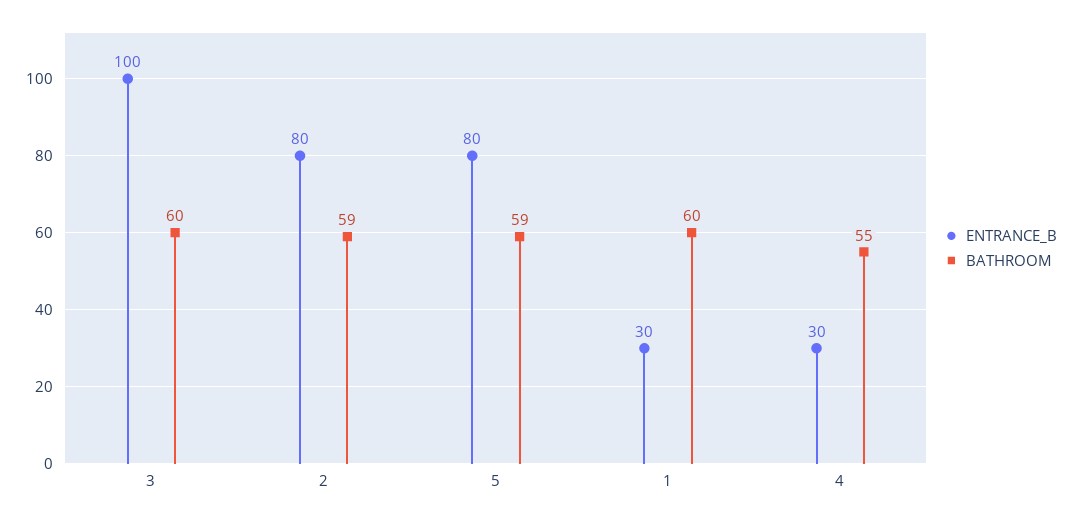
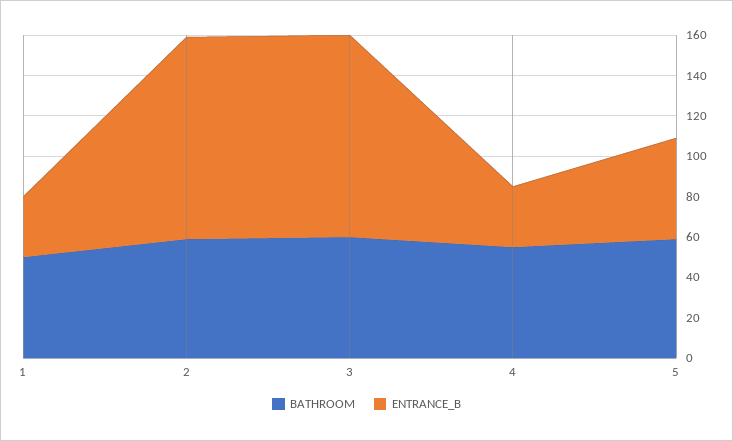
ENTRANCE_B, 2: 80 -> 100
ENTRANCE_B, 5: 80 -> 50
BATHROOM, 1: 60 -> 50

